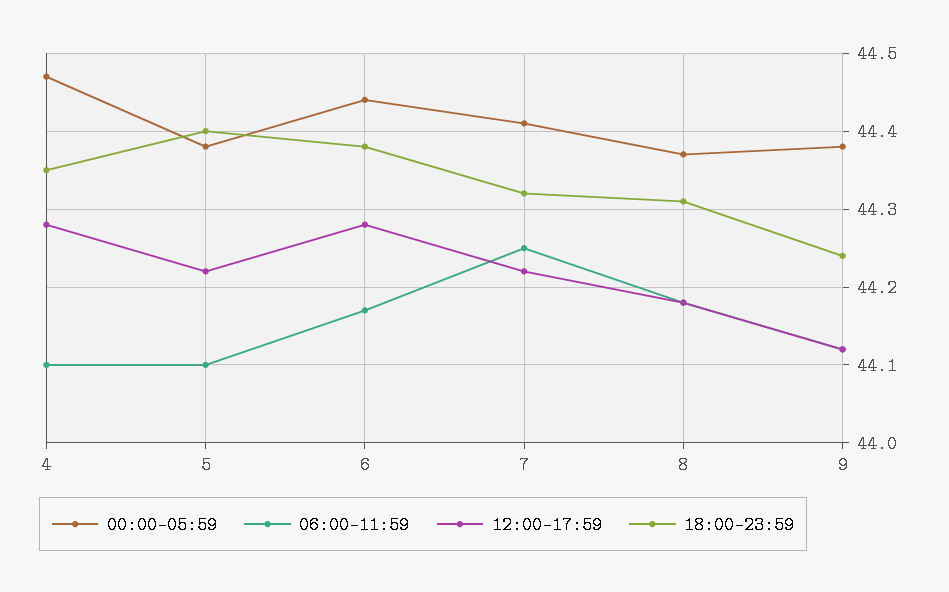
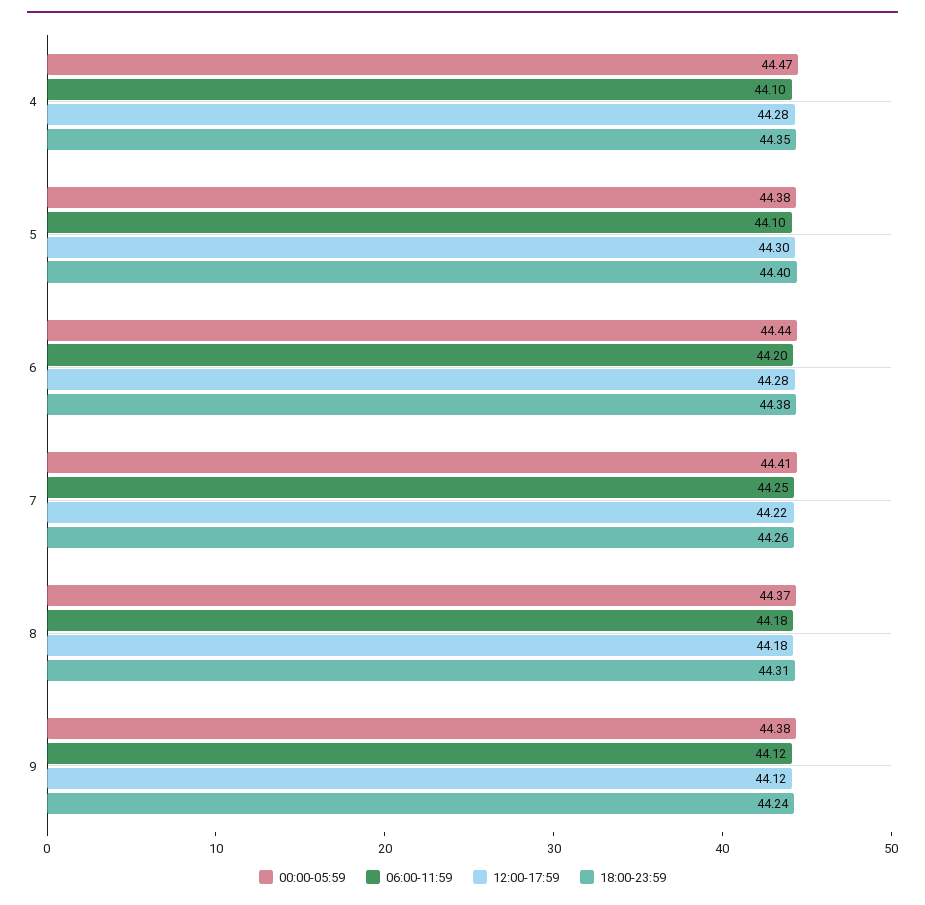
12:00-17:59, 5: 44.22 -> 44.3
06:00-11:59, 6: 44.17 -> 44.2
18:00-23:59, 7: 44.32 -> 44.26

